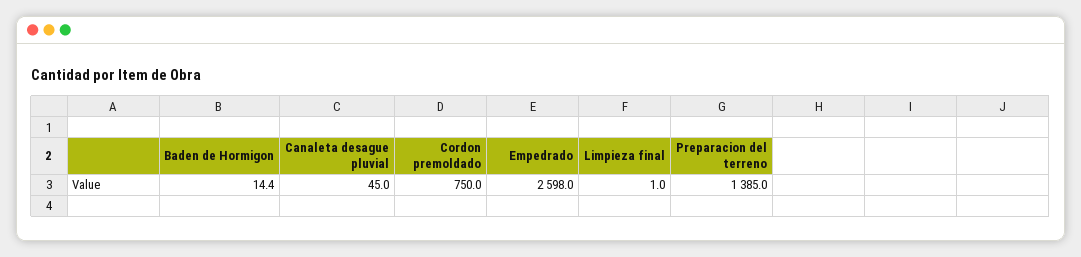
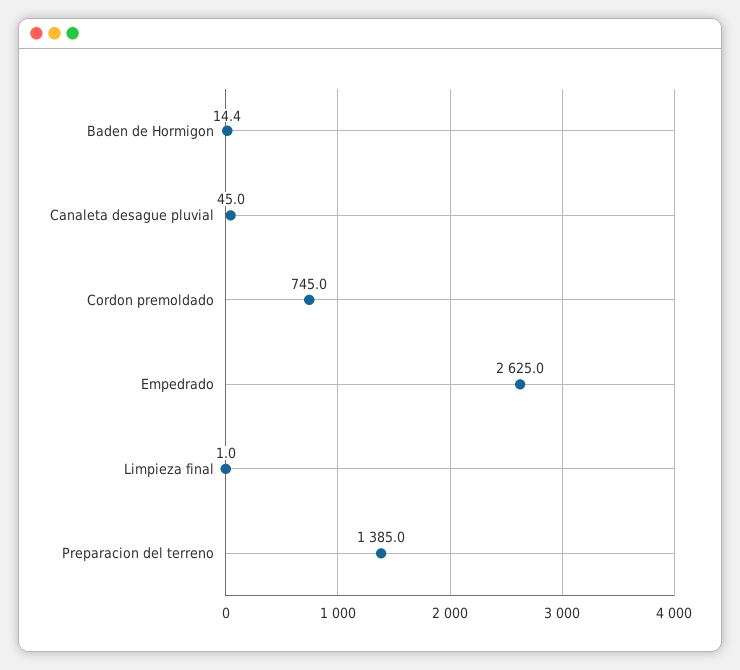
Cordon premoldado: 750 -> 745
Empedrado: 2598 -> 2625

